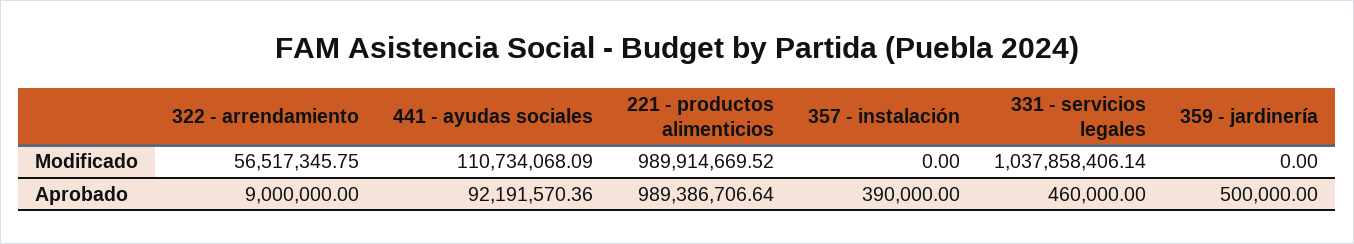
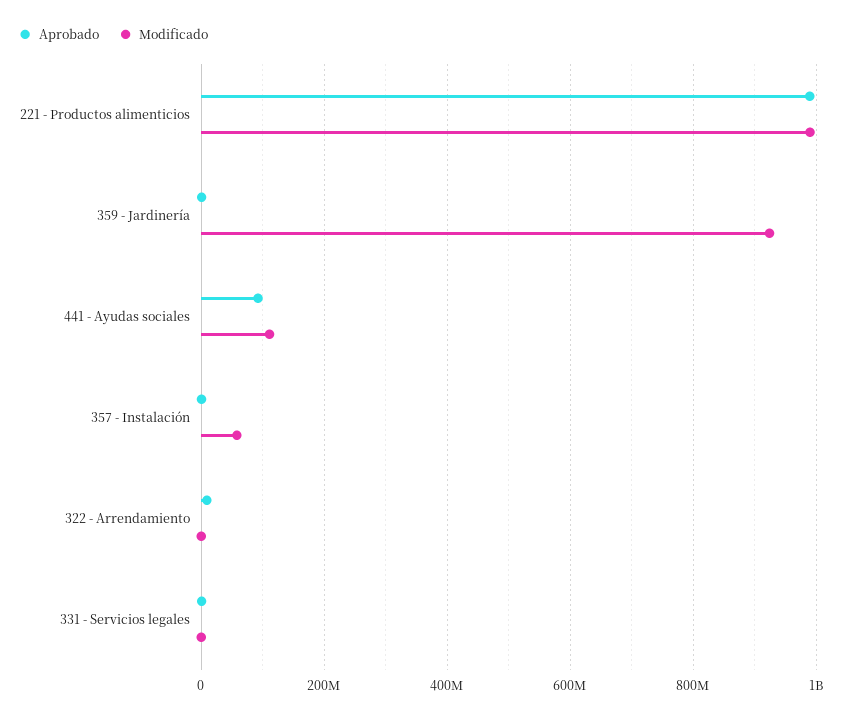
Modificado, 322 - arrendamiento: 56517345.75 -> 0
Modificado, 357 - instalación: 0 -> 60000000
Modificado, 331 - servicios legales: 1037858406.14 -> 0
Modificado, 359 - jardinería: 0 -> 920000000

